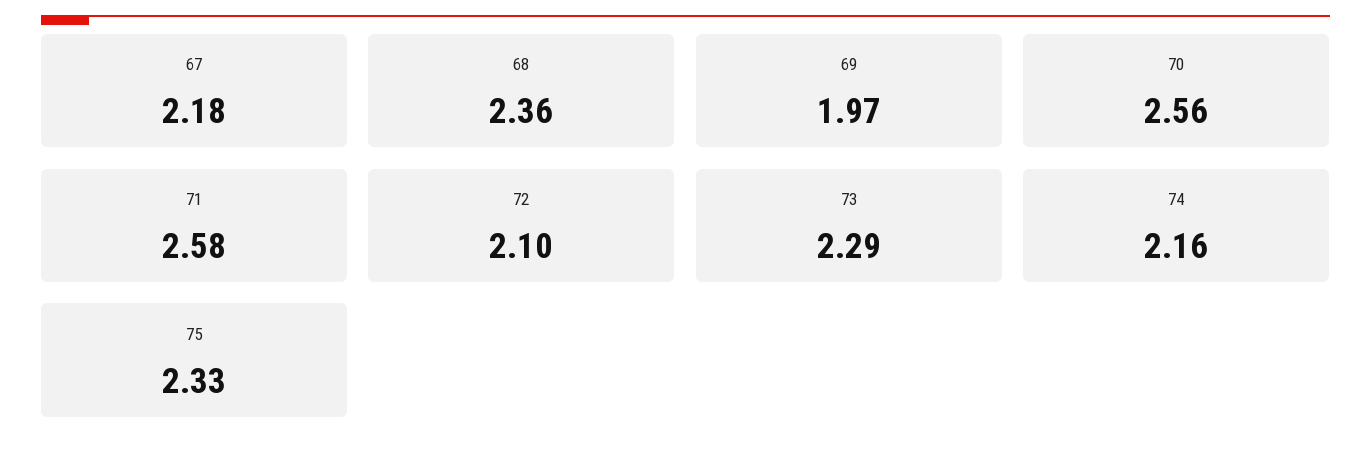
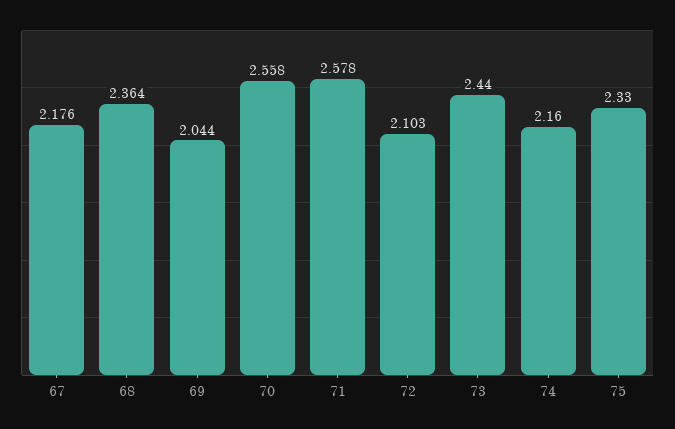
69: 1.97 -> 2.044
73: 2.29 -> 2.44

